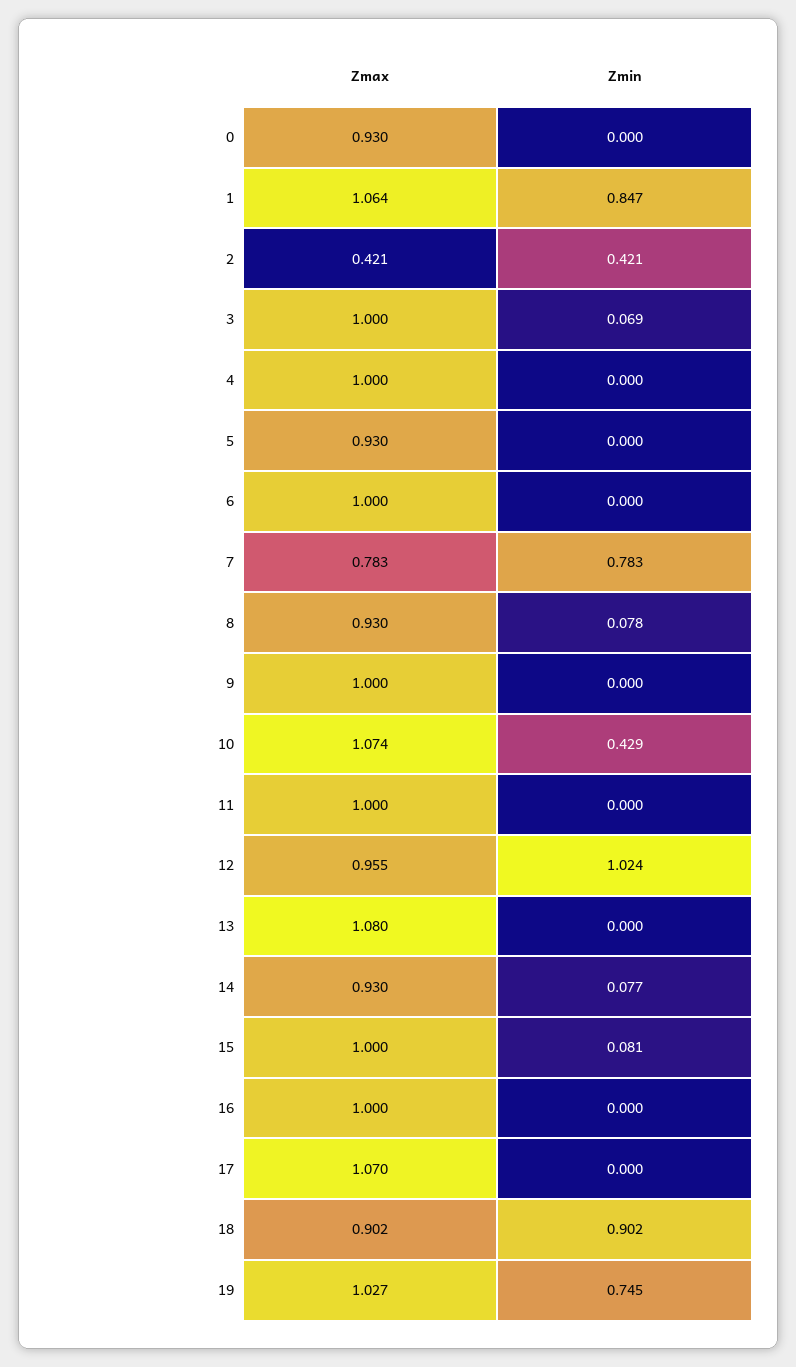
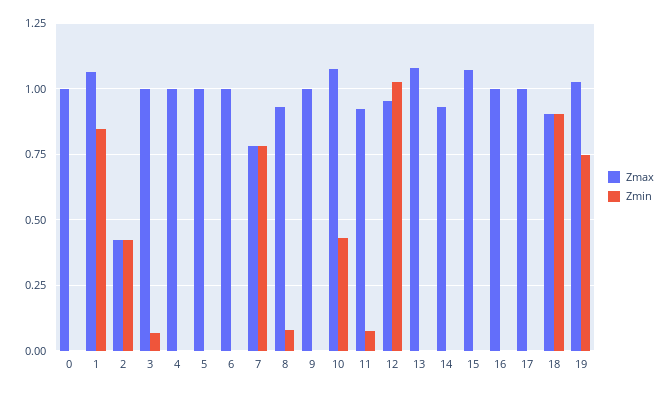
Zmax, 0: 0.93 -> 1
Zmax, 5: 0.93 -> 1
Zmax, 11: 1 -> 0.925
Zmin, 11: 0 -> 0.075
Zmin, 14: 0.077 -> 0
Zmax, 15: 1 -> 1.075
Zmin, 15: 0.081 -> 0
Zmax, 17: 1.07 -> 1

